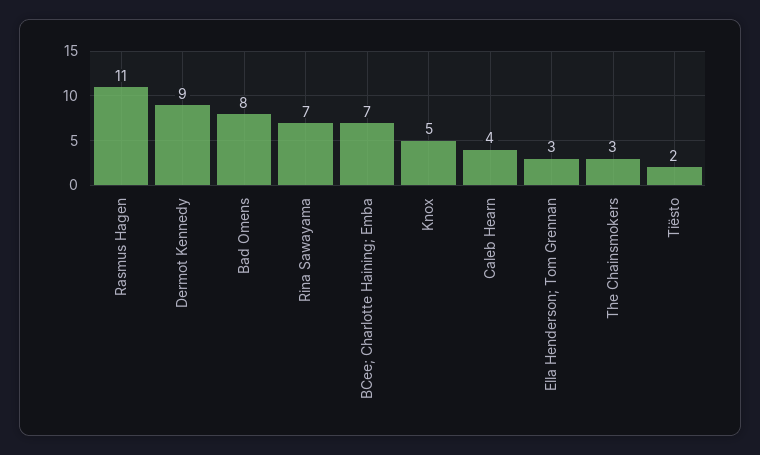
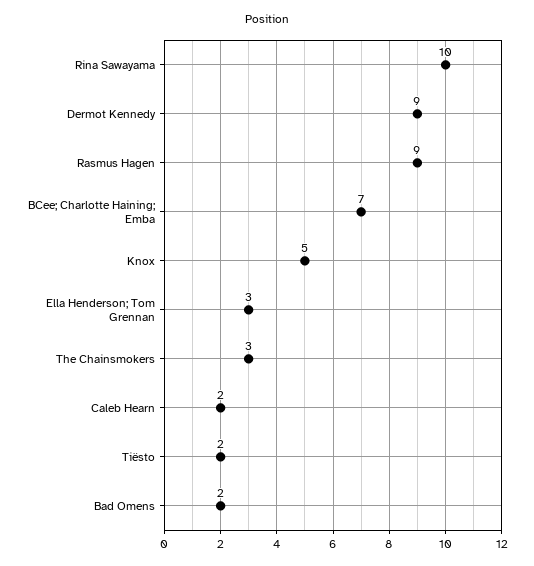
Rasmus Hagen: 11 -> 9
Bad Omens: 8 -> 2
Rina Sawayama: 7 -> 10
Caleb Hearn: 4 -> 2

